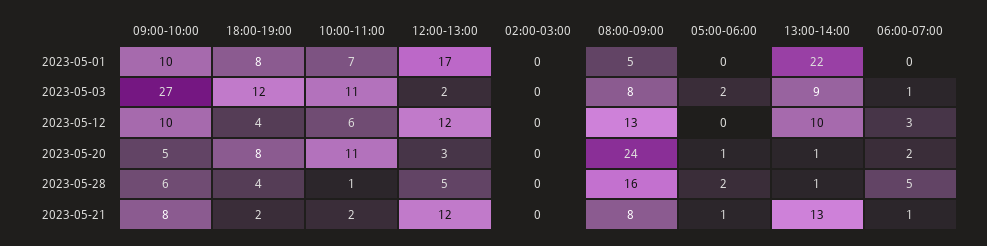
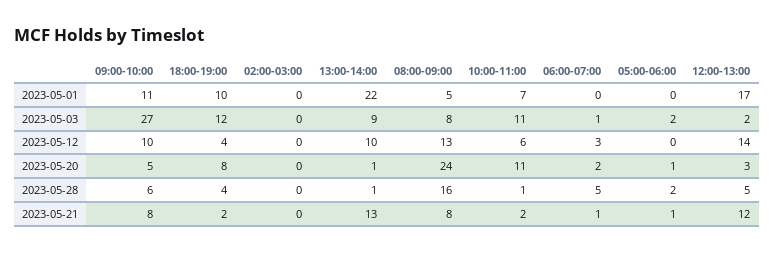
09:00-10:00, 2023-05-01: 10 -> 11
18:00-19:00, 2023-05-01: 8 -> 10
12:00-13:00, 2023-05-12: 12 -> 14

